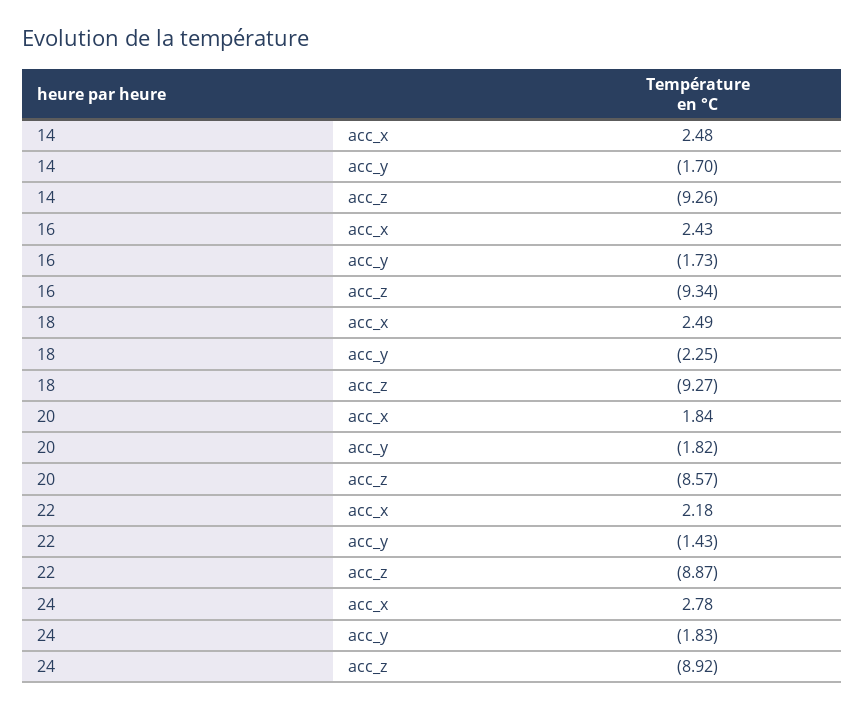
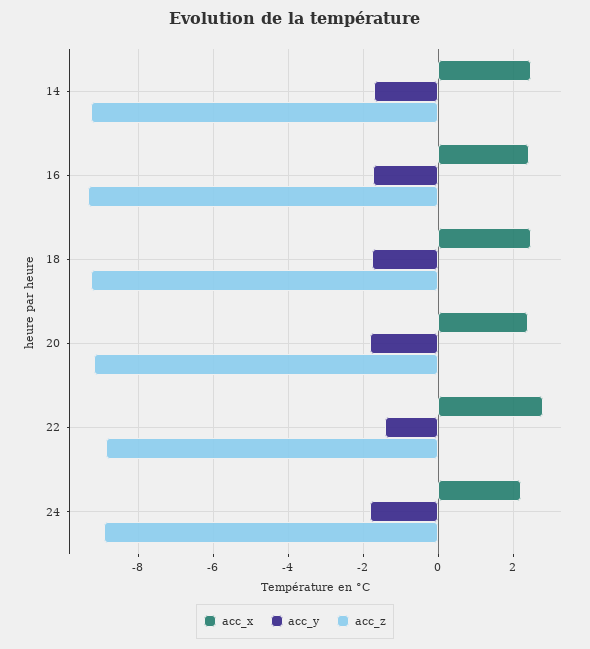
acc_y, 18: -2.25 -> -1.8
acc_x, 20: 1.84 -> 2.4
acc_z, 20: -8.57 -> -9.2
acc_x, 22: 2.18 -> 2.8
acc_x, 24: 2.78 -> 2.2

